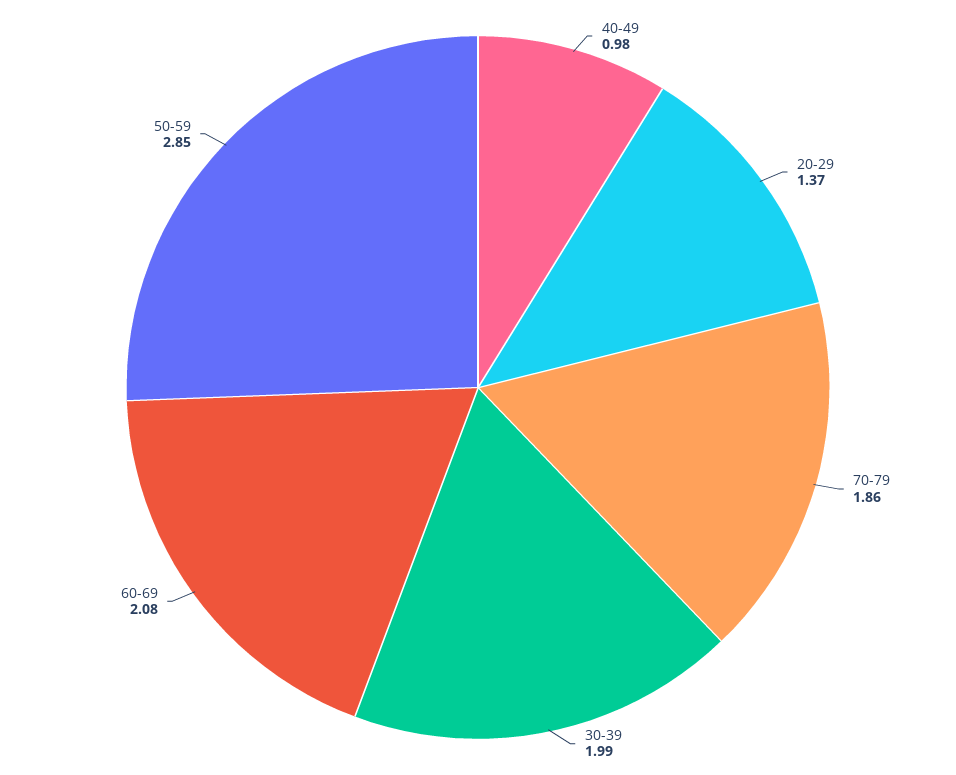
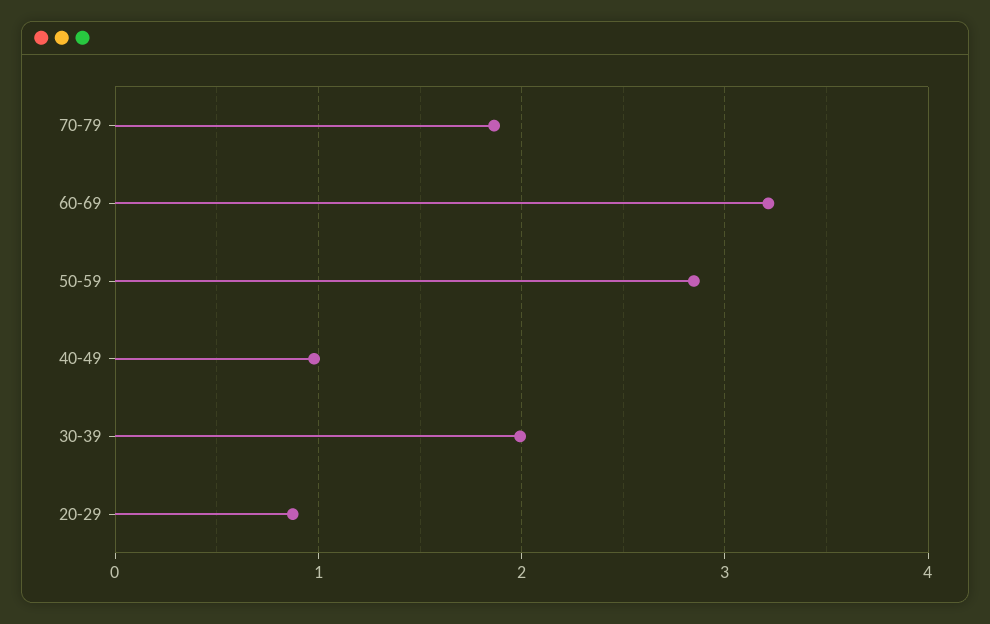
20-29: 1.37 -> 0.9
60-69: 2.08 -> 3.2

